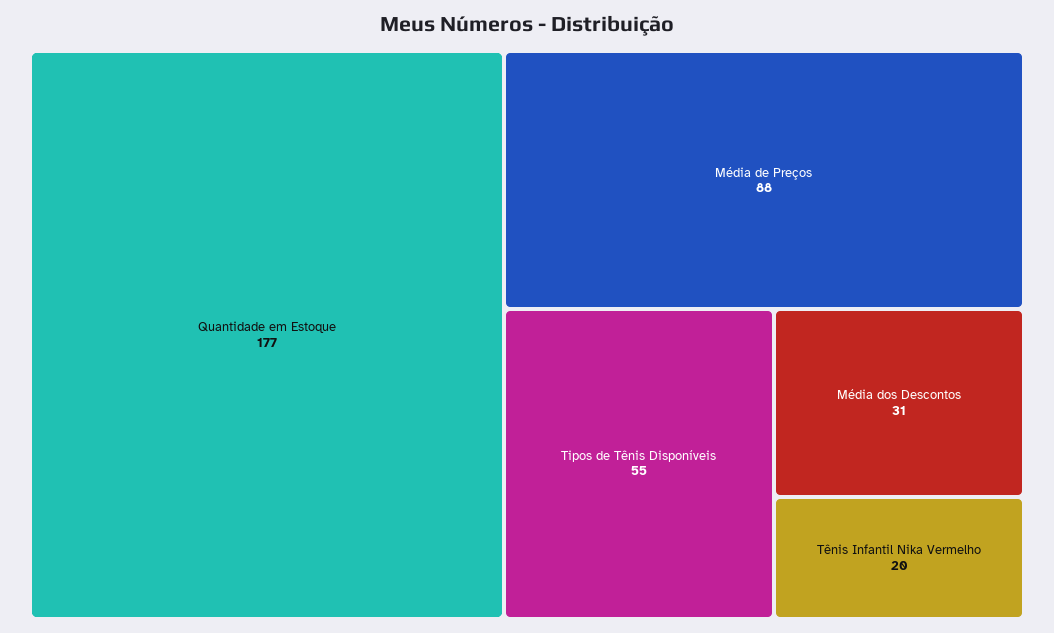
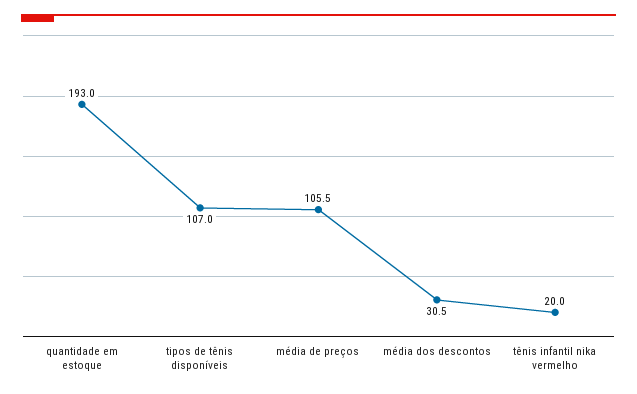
Quantidade em Estoque: 177 -> 193
Média de Preços: 88 -> 105.5
Tipos de Tênis Disponíveis: 55 -> 107

